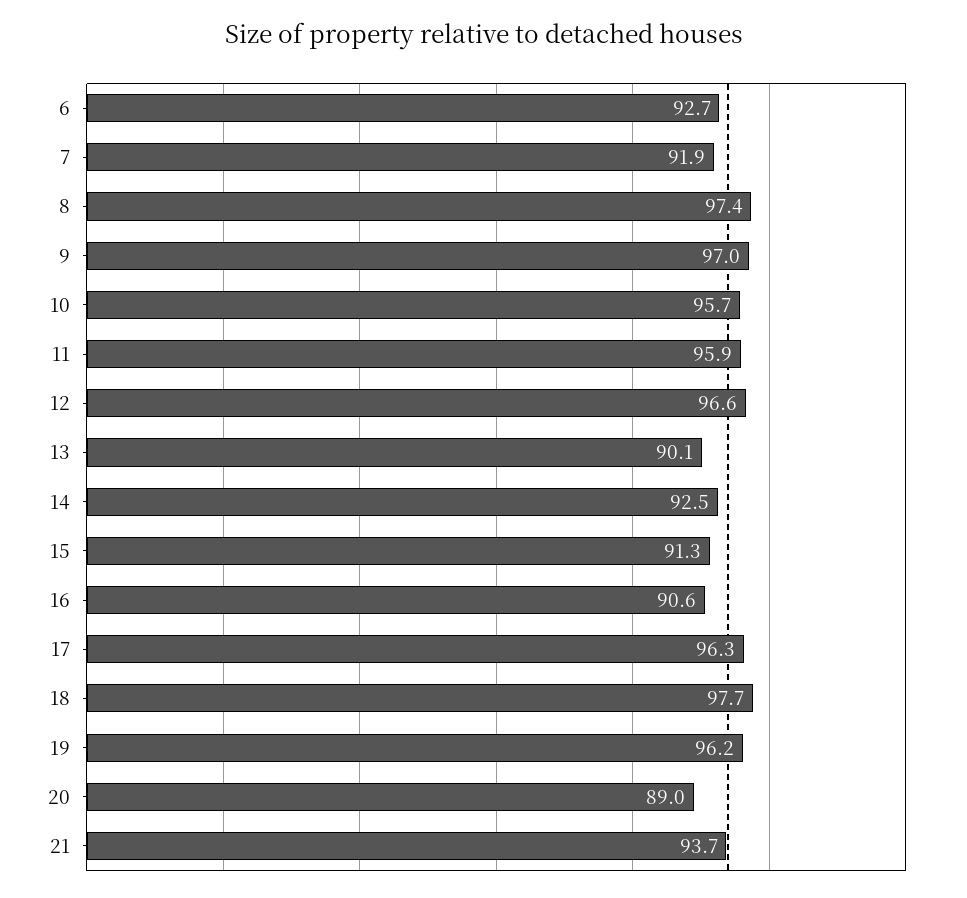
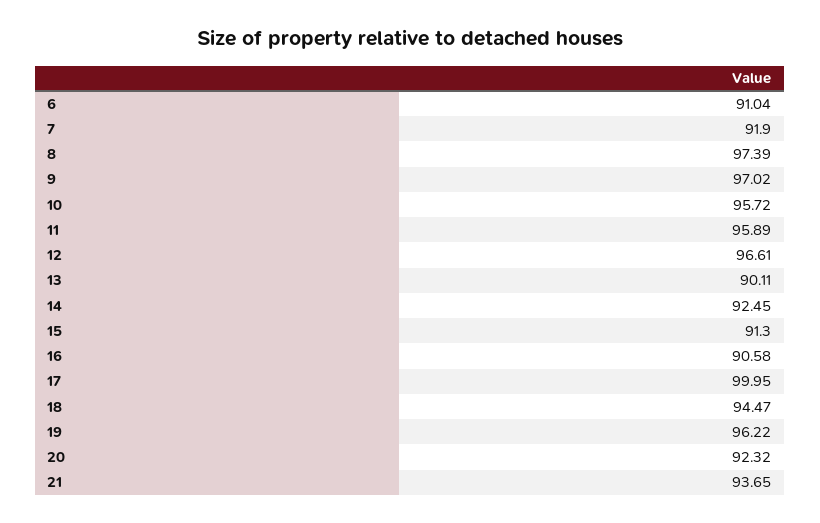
6: 92.7 -> 91.04
17: 96.3 -> 99.95
18: 97.7 -> 94.47
20: 89 -> 92.32

